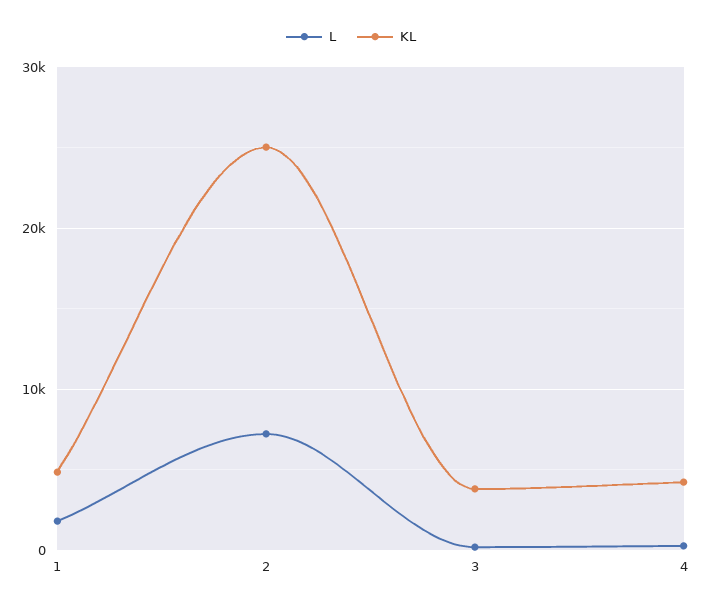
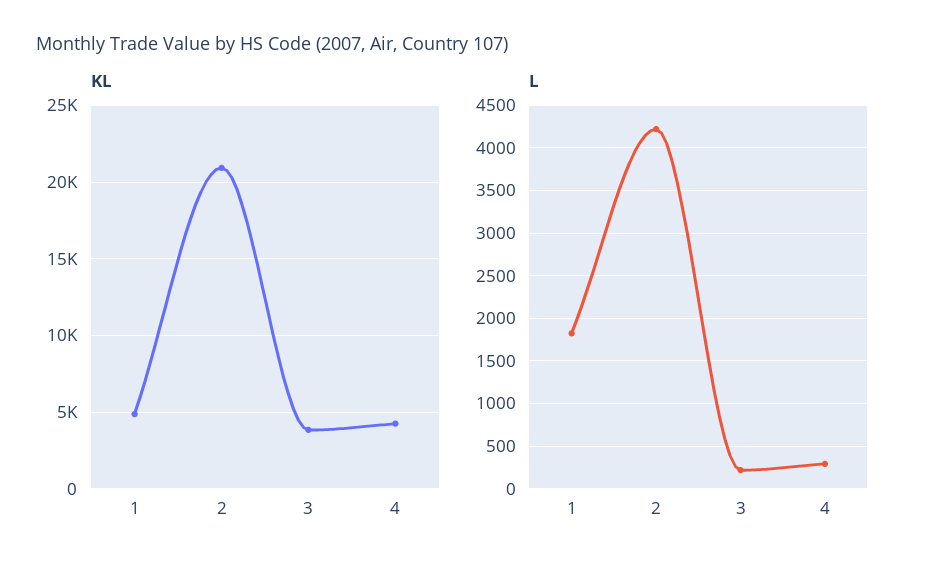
L, 2: 7000 -> 4200
KL, 2: 25000 -> 21000

